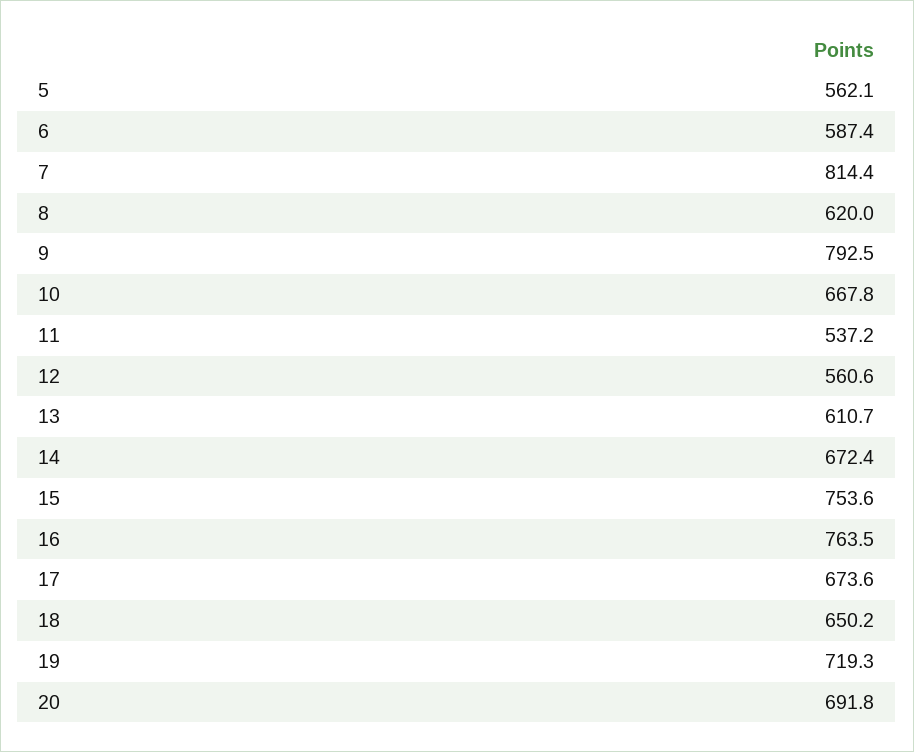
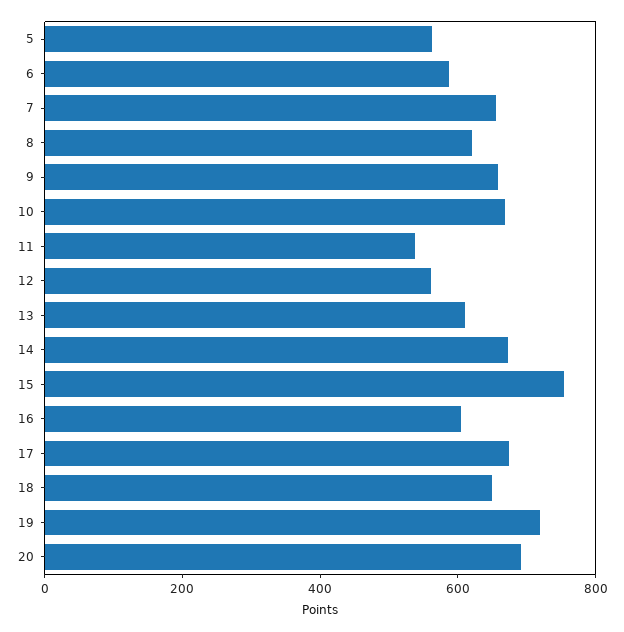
7: 814.4 -> 650
9: 792.5 -> 650
16: 763.5 -> 600

